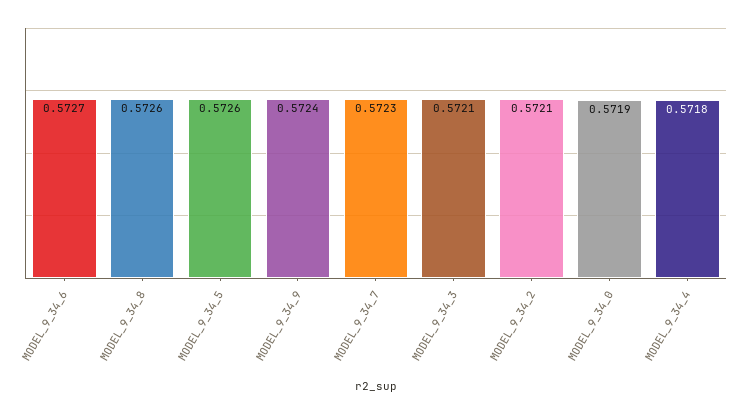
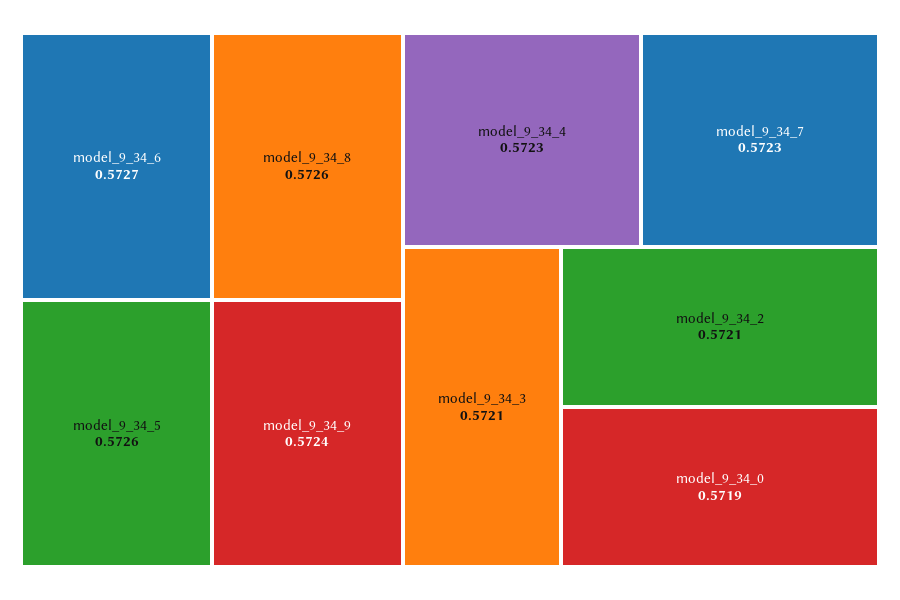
MODEL_9_34_4: 0.5718 -> 0.5723

